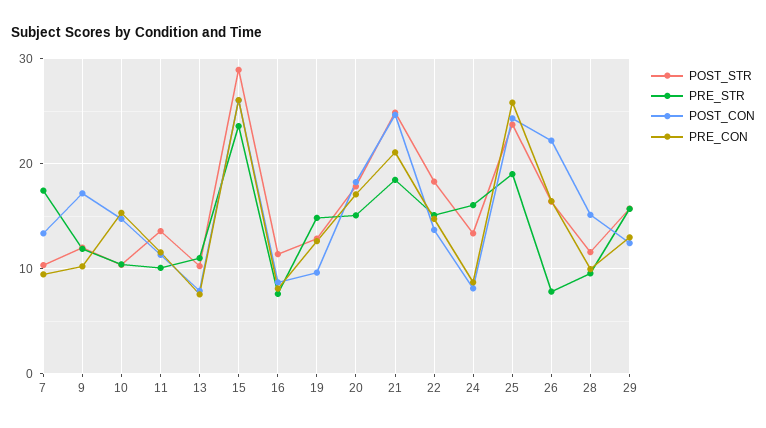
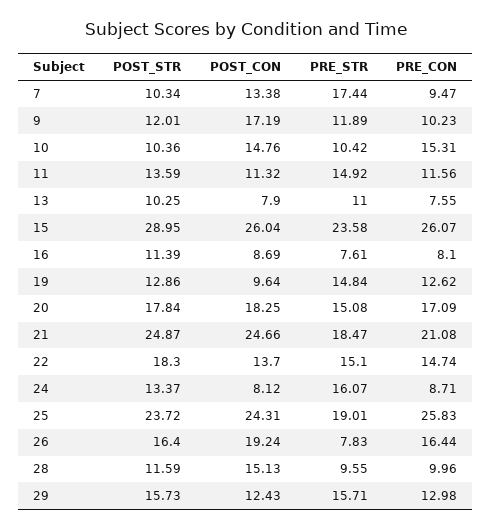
PRE_STR, 11: 10 -> 14.92
POST_CON, 26: 22 -> 19.24

